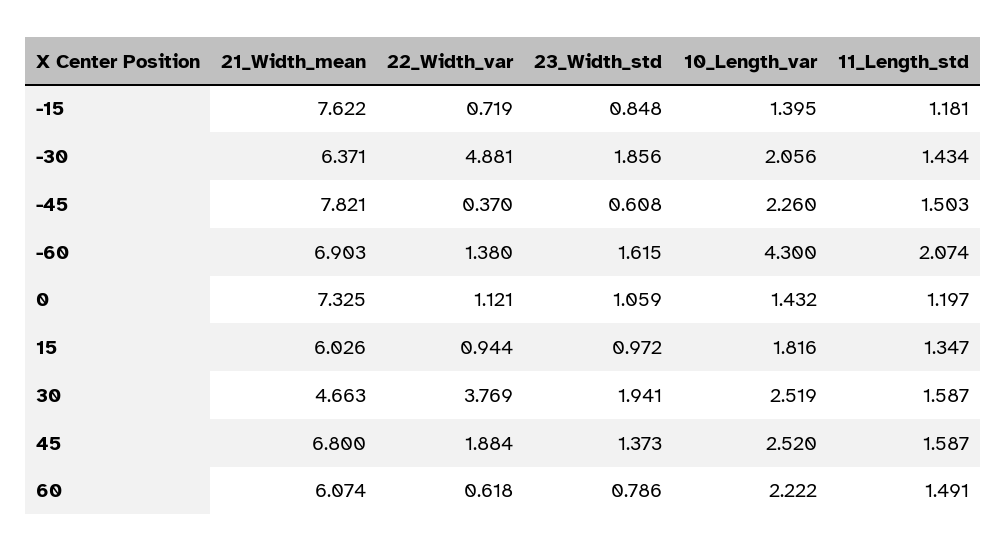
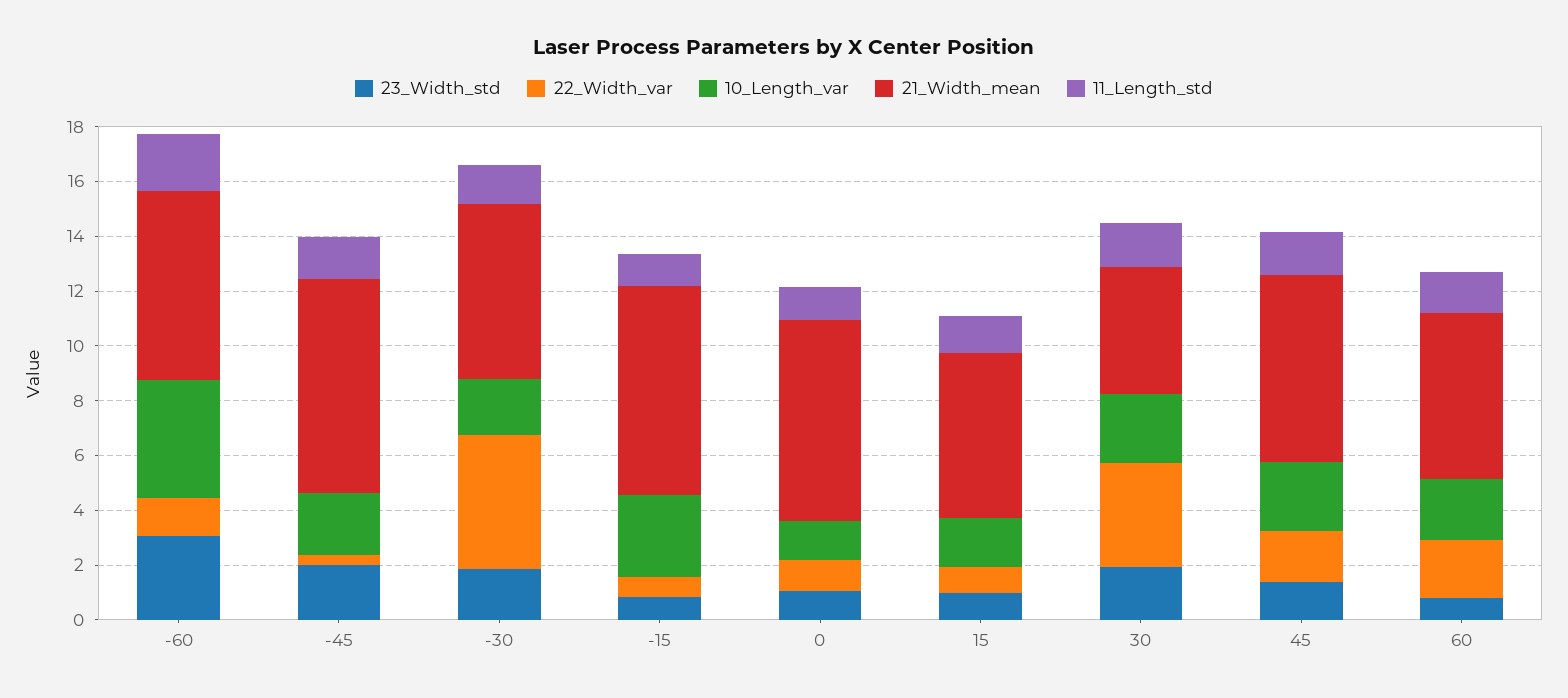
10_Length_var, -15: 1.395 -> 3
23_Width_std, -45: 0.608 -> 2
23_Width_std, -60: 1.615 -> 3
22_Width_var, 60: 0.618 -> 2

